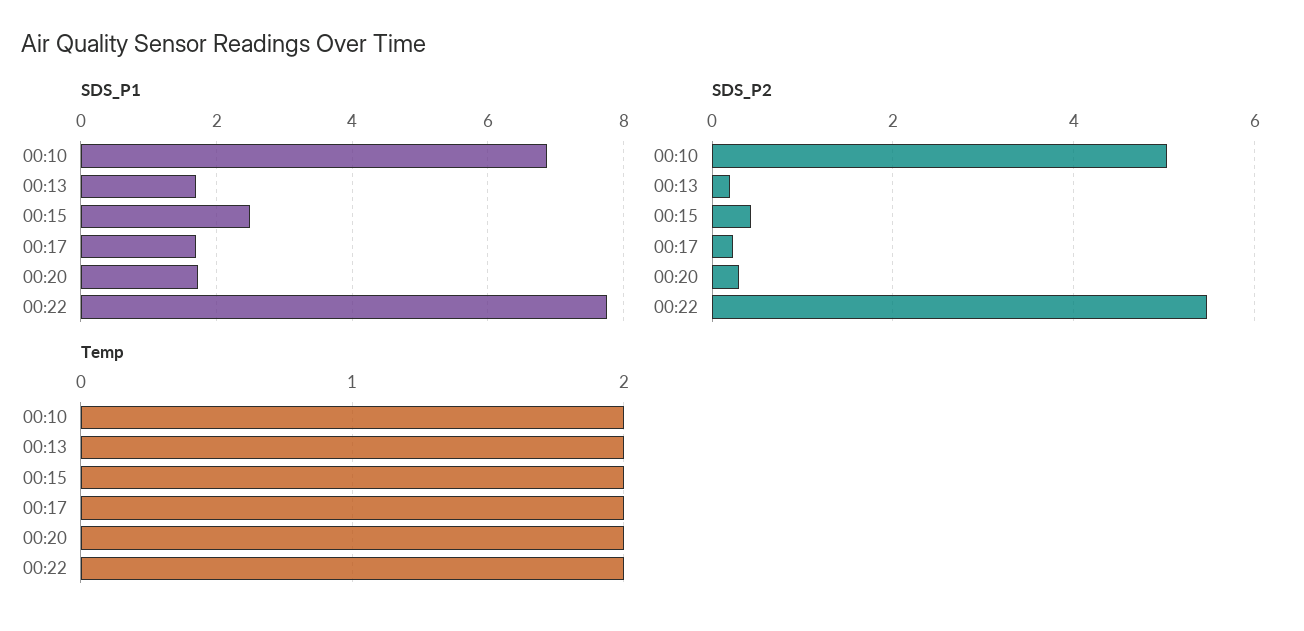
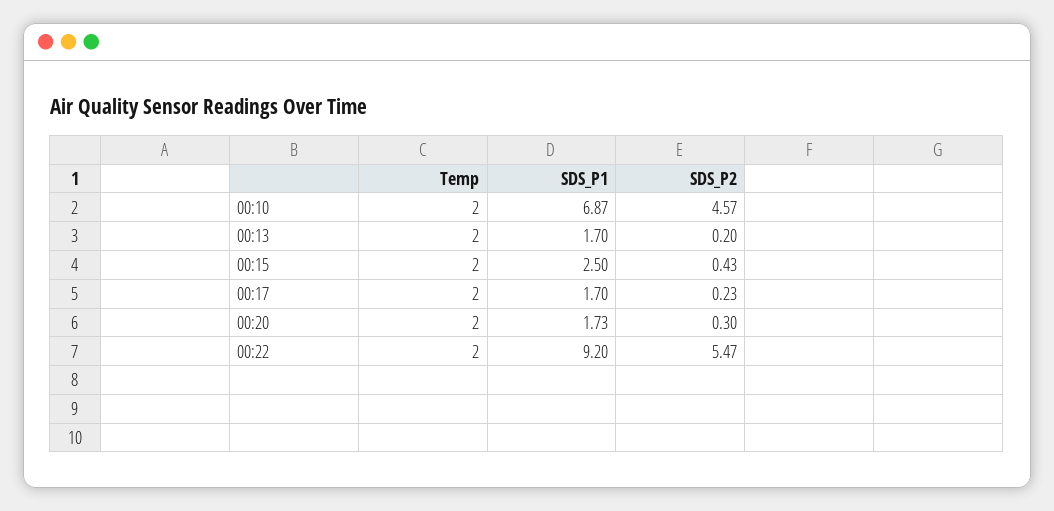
SDS_P1, 00:22: 7.8 -> 9.2
SDS_P2, 00:10: 5 -> 4.57

